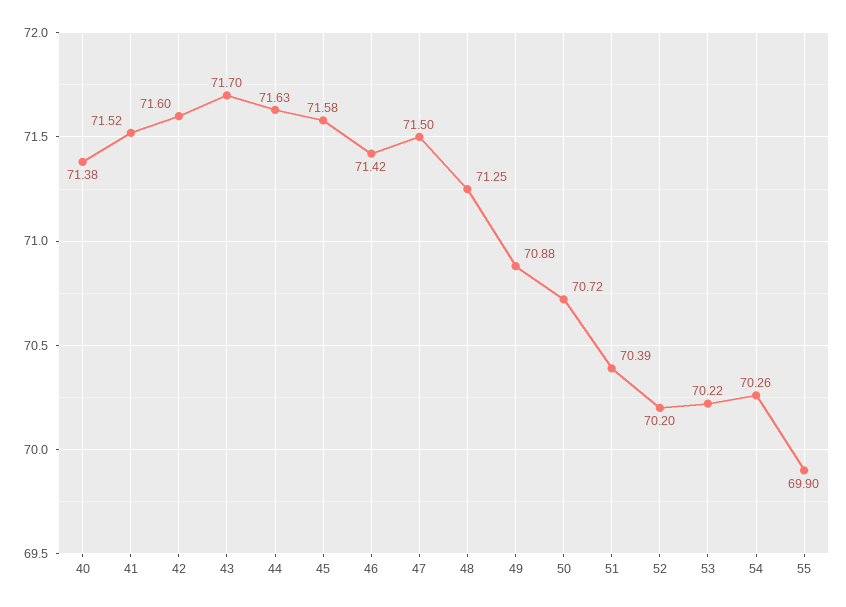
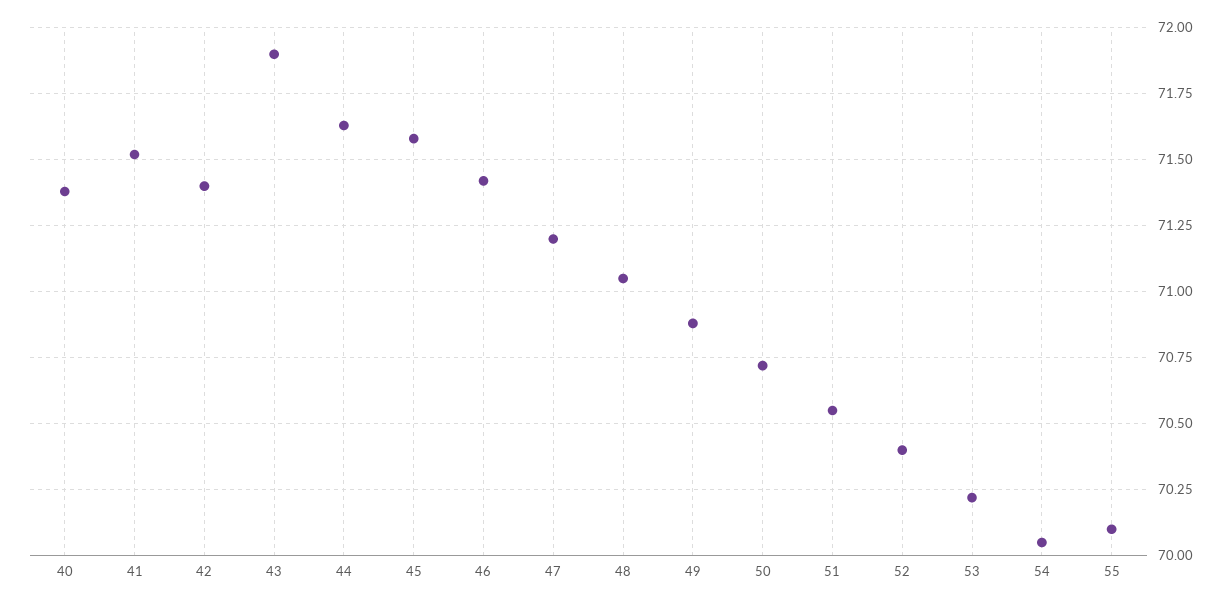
42: 71.6 -> 71.4
43: 71.7 -> 71.9
47: 71.5 -> 71.2
48: 71.25 -> 71.05
51: 70.39 -> 70.55
52: 70.2 -> 70.4
54: 70.26 -> 70.05
55: 69.9 -> 70.1

